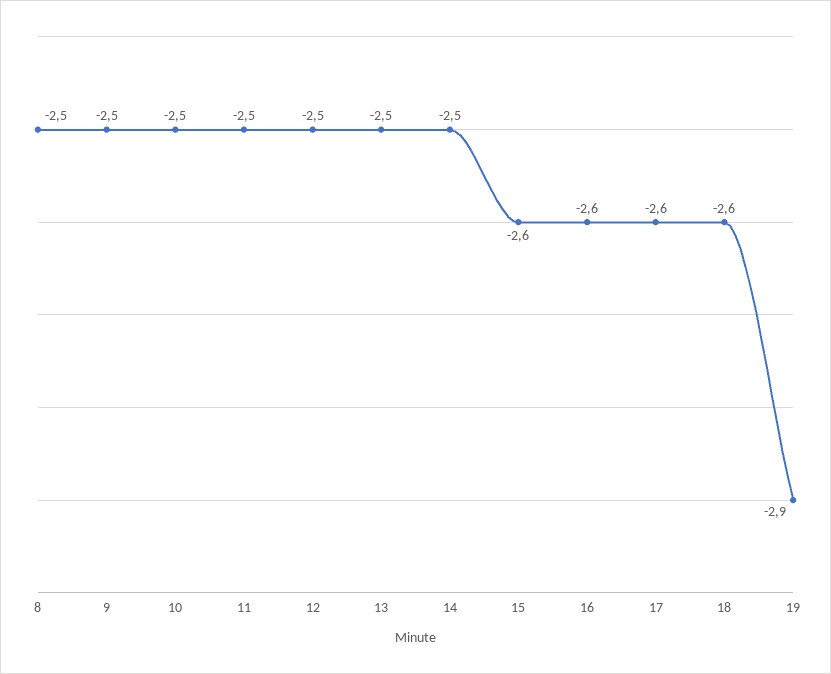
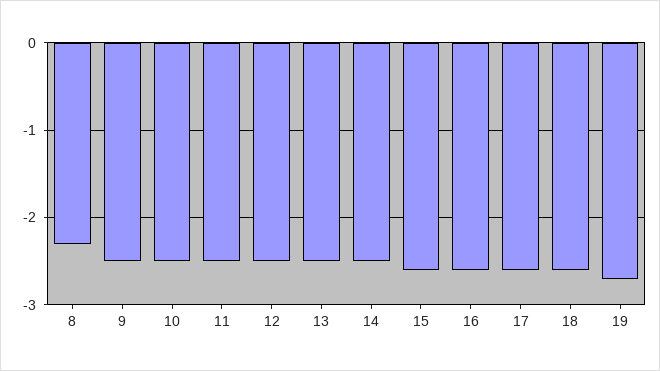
8: -2.5 -> -2.3
19: -2.9 -> -2.7

